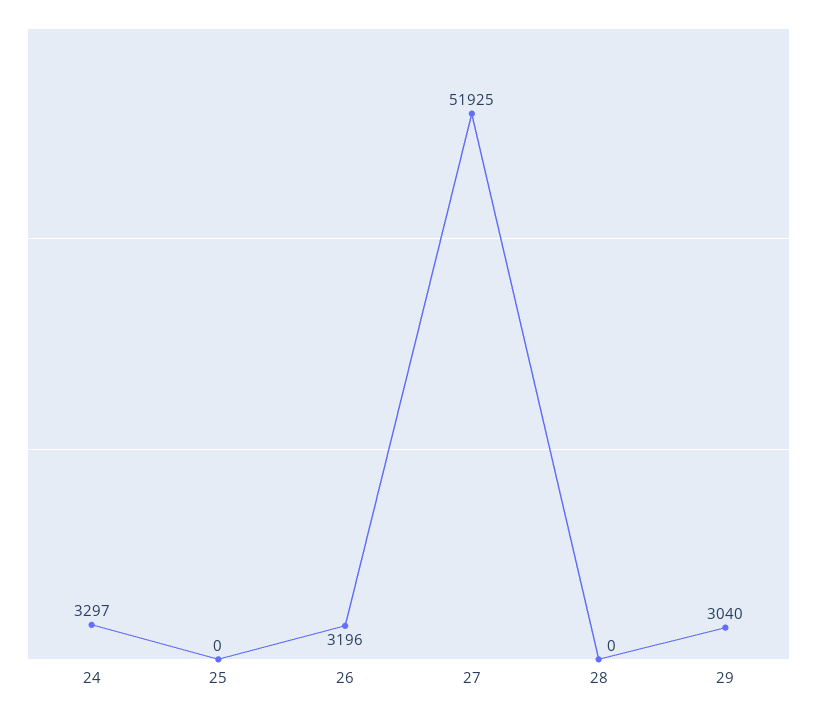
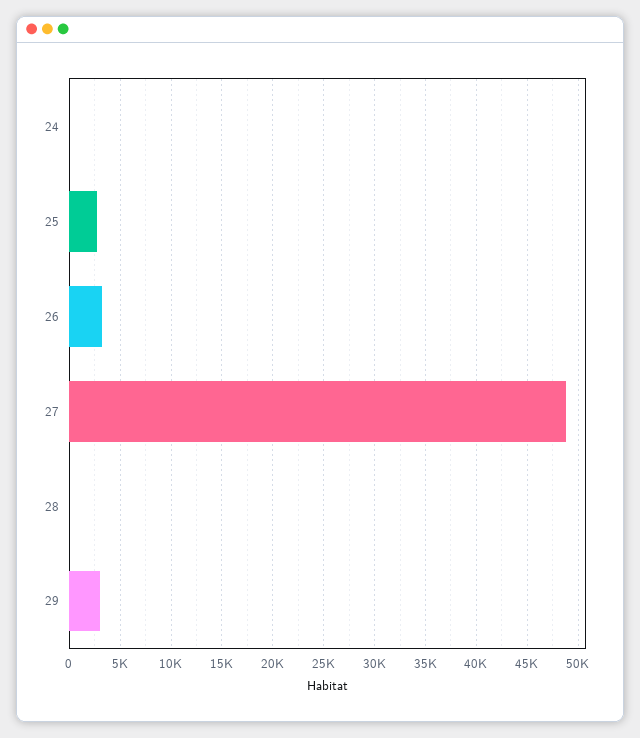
24: 3297 -> 0
25: 0 -> 3000
27: 51925 -> 49000

